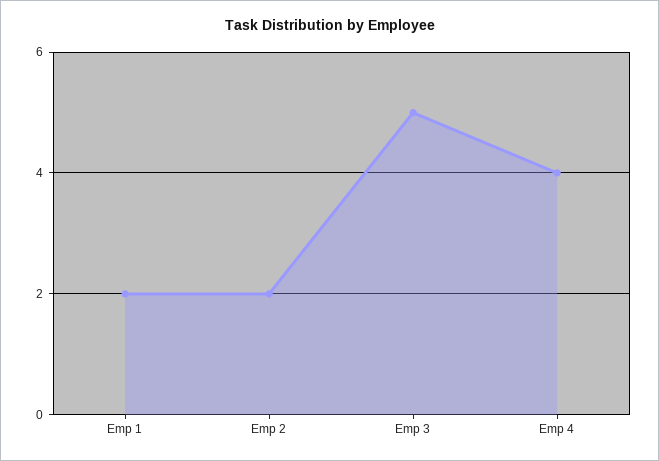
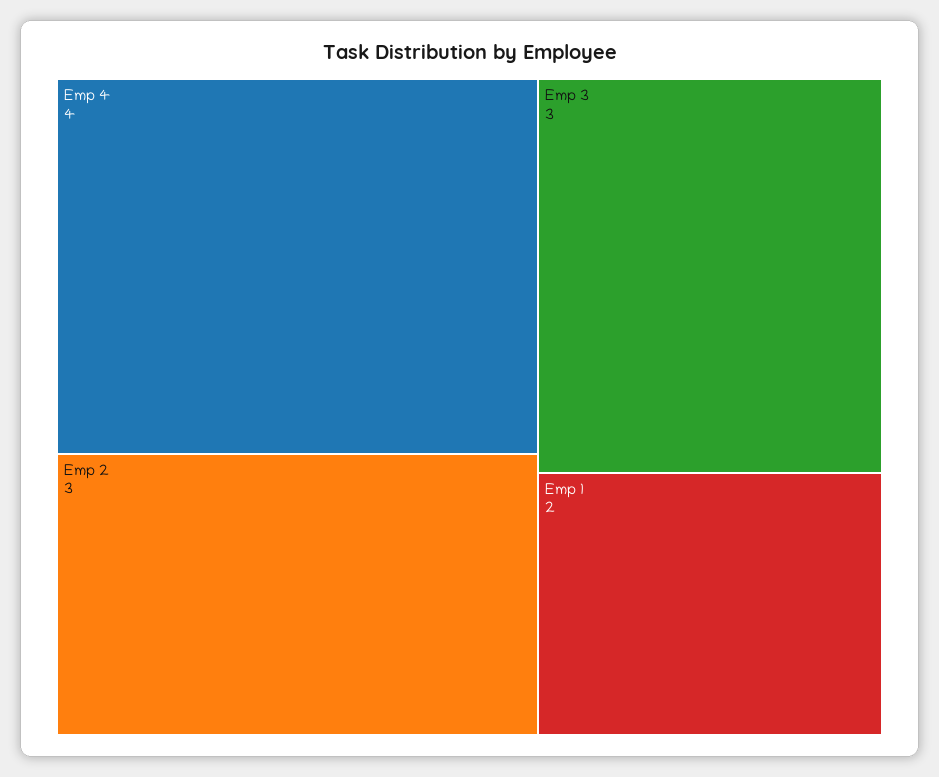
Emp 2: 2 -> 3
Emp 3: 5 -> 3

